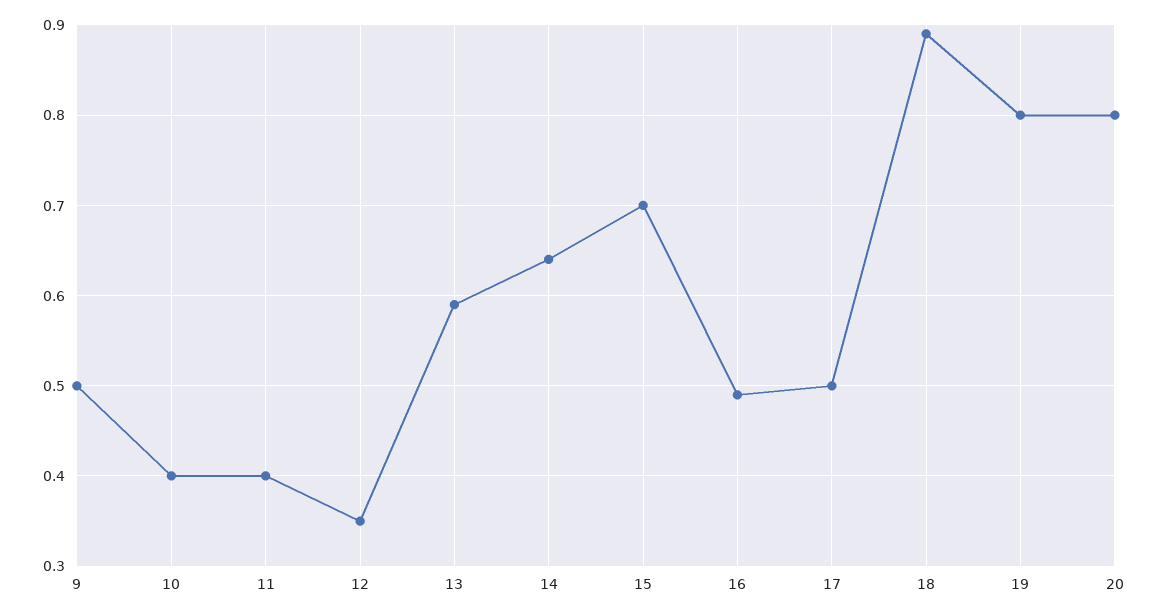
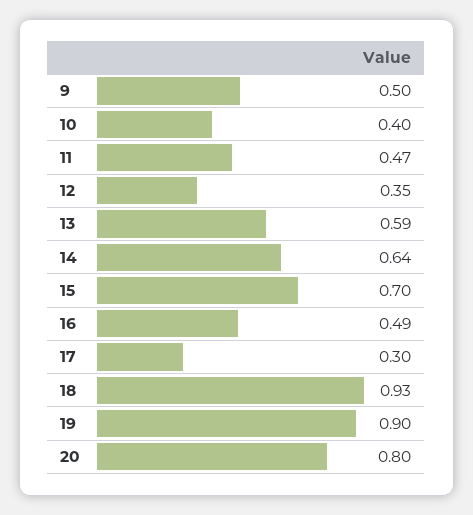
11: 0.4 -> 0.47
17: 0.5 -> 0.3
18: 0.89 -> 0.93
19: 0.8 -> 0.9

